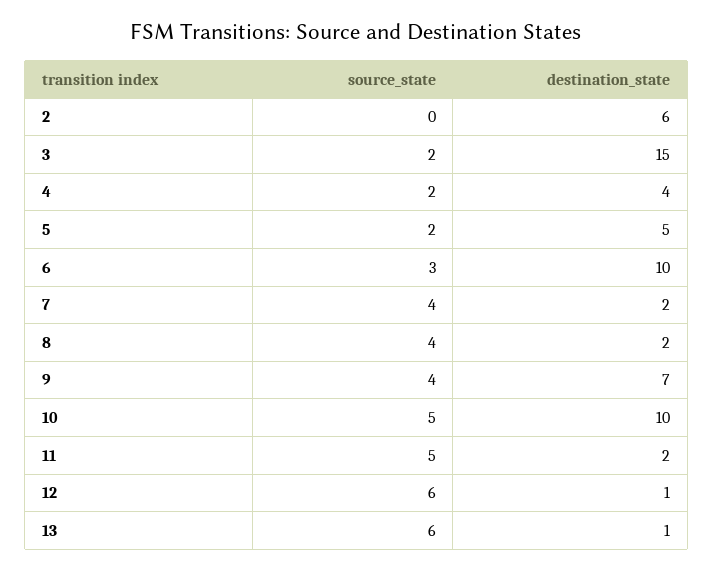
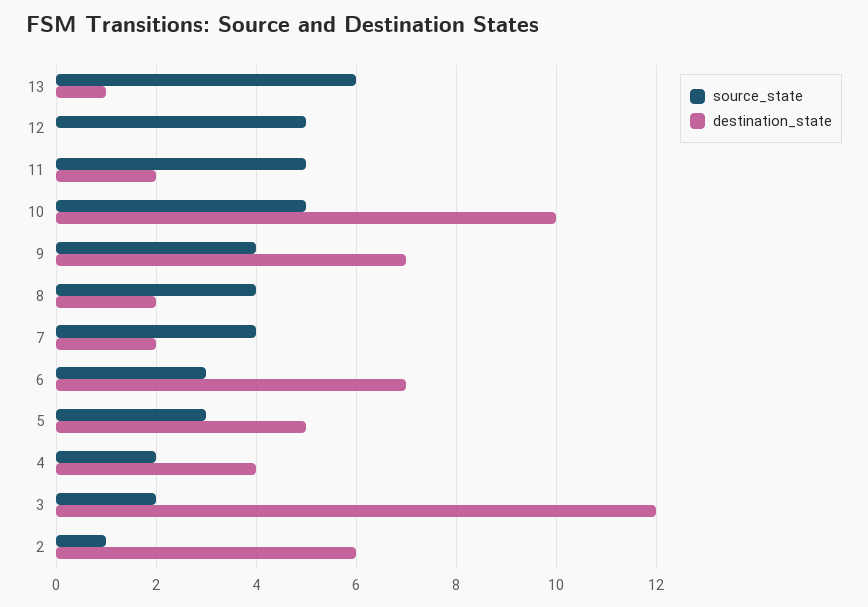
source_state, 2: 0 -> 1
destination_state, 3: 15 -> 12
source_state, 5: 2 -> 3
destination_state, 6: 10 -> 7
source_state, 12: 6 -> 5
destination_state, 12: 1 -> 0

